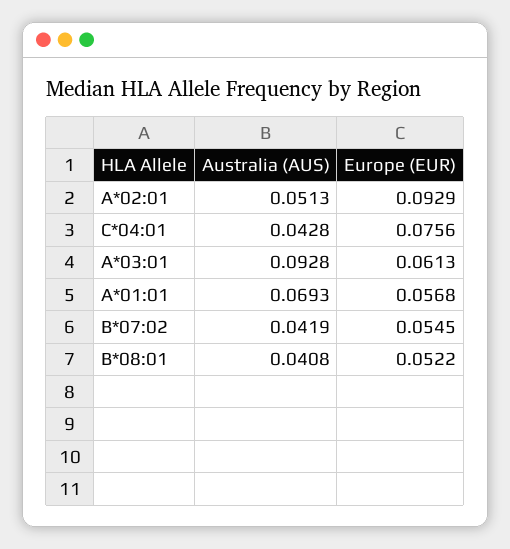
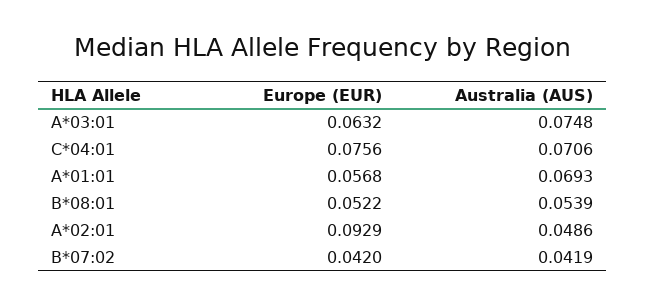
Australia (AUS), A*02:01: 0.0513 -> 0.0486
Australia (AUS), C*04:01: 0.0428 -> 0.0706
Australia (AUS), A*03:01: 0.0928 -> 0.0748
Europe (EUR), A*03:01: 0.0613 -> 0.0632
Europe (EUR), B*07:02: 0.0545 -> 0.042
Australia (AUS), B*08:01: 0.0408 -> 0.0539

